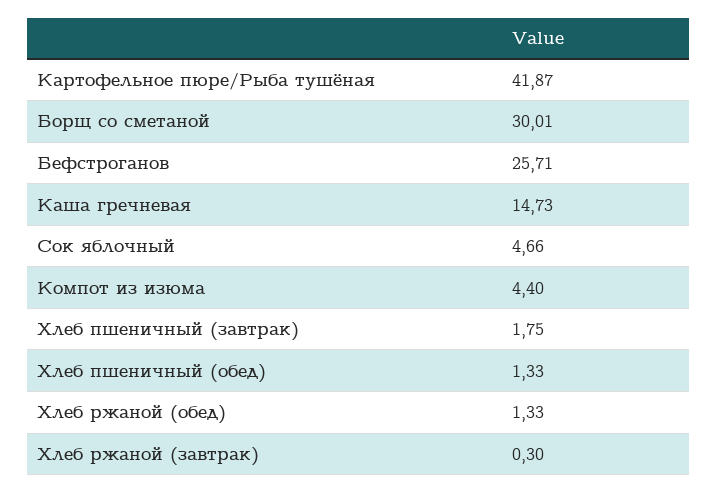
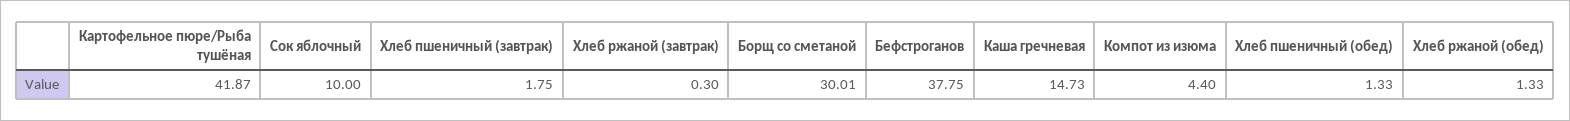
Бефстроганов: 25.71 -> 37.75
Сок яблочный: 4.66 -> 10

